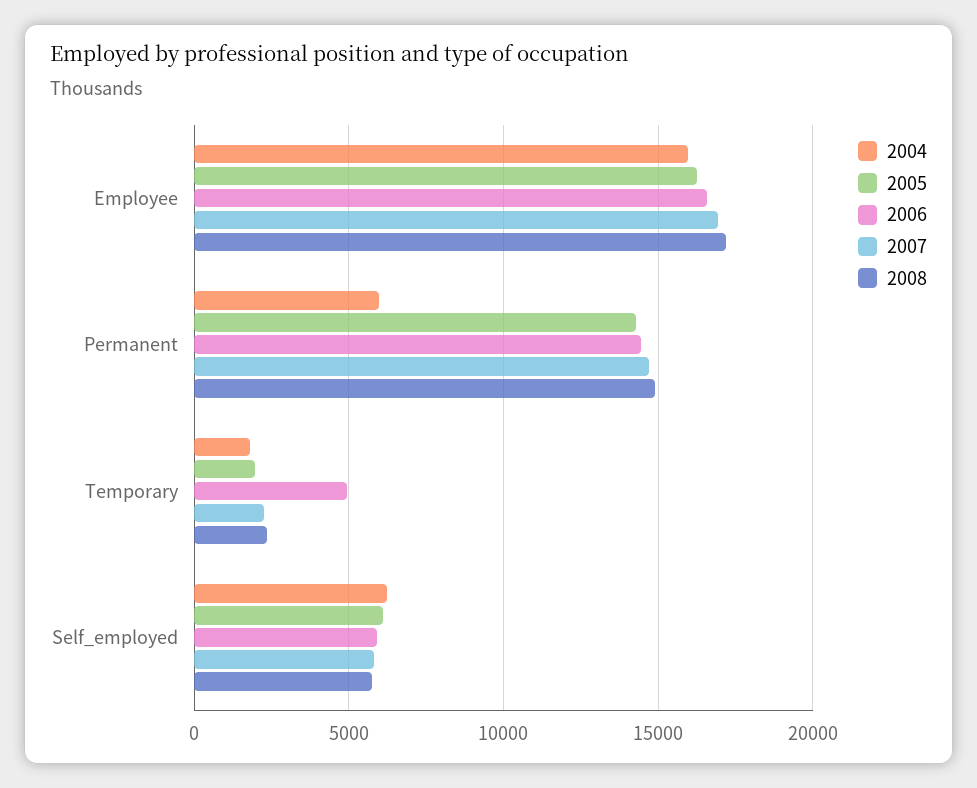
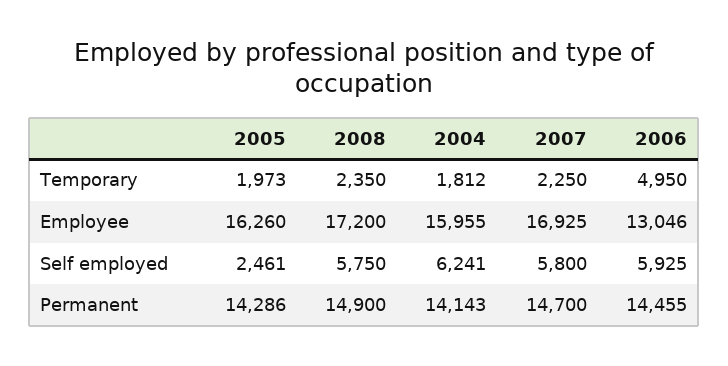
2006, Employee: 16500 -> 13046
2004, Permanent: 6000 -> 14143
2005, Self_employed: 6000 -> 2461

